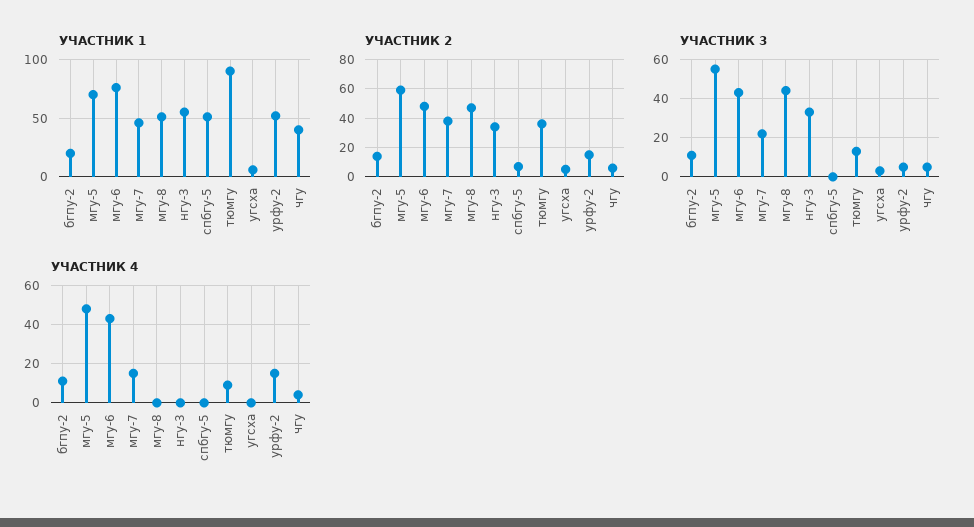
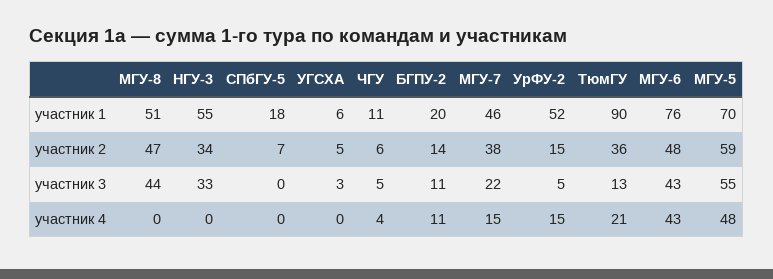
УЧАСТНИК 1, спбгу-5: 50 -> 18
УЧАСТНИК 1, чгу: 40 -> 11
УЧАСТНИК 4, тюмгу: 10 -> 21

